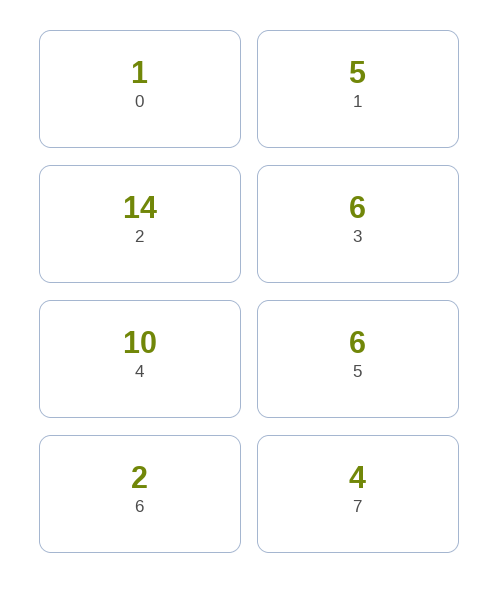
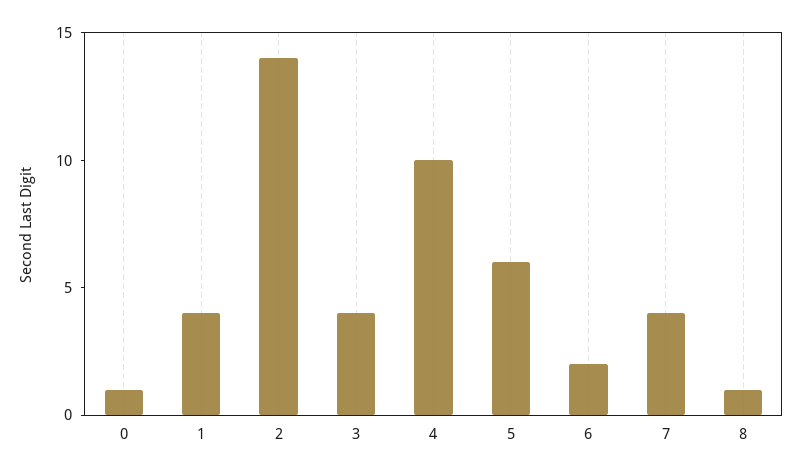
1: 5 -> 4
3: 6 -> 4
8: none -> 1

